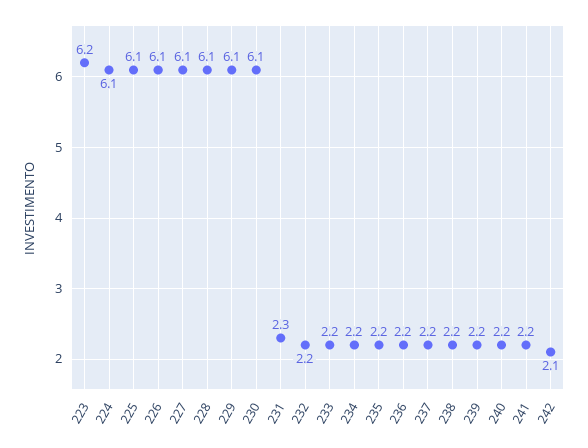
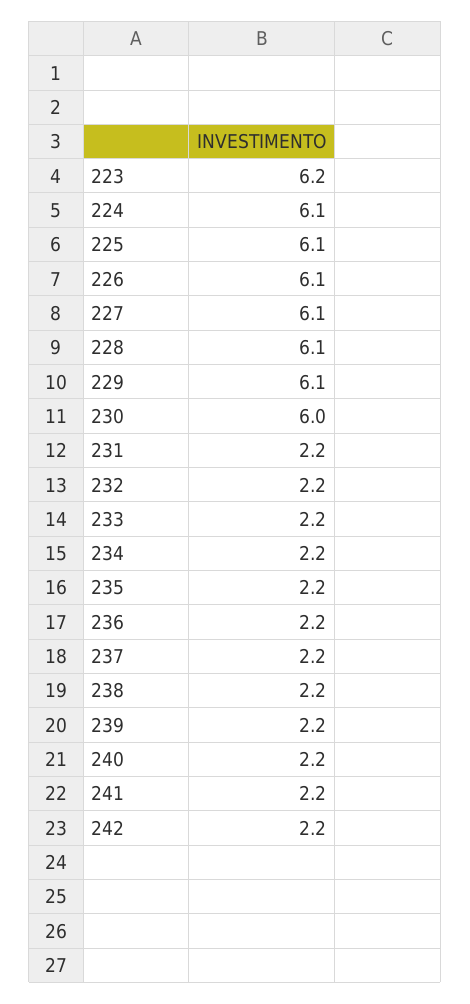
230: 6.1 -> 6
231: 2.3 -> 2.2
242: 2.1 -> 2.2

